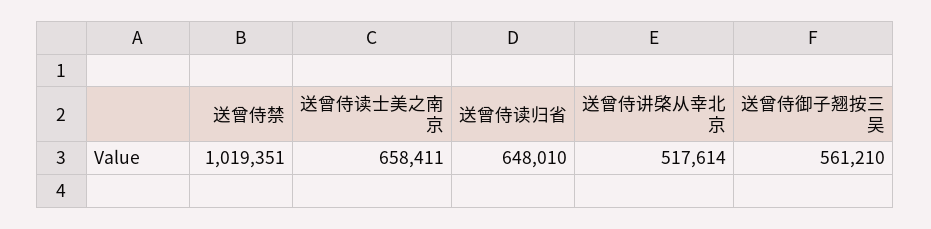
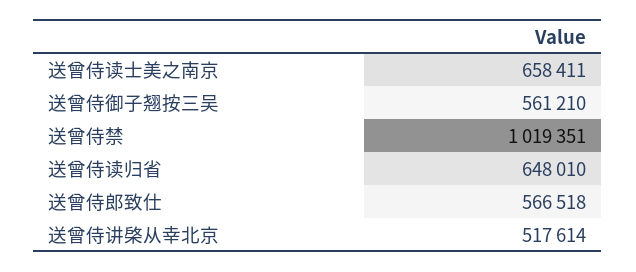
送曾侍郎致仕: none -> 566518

